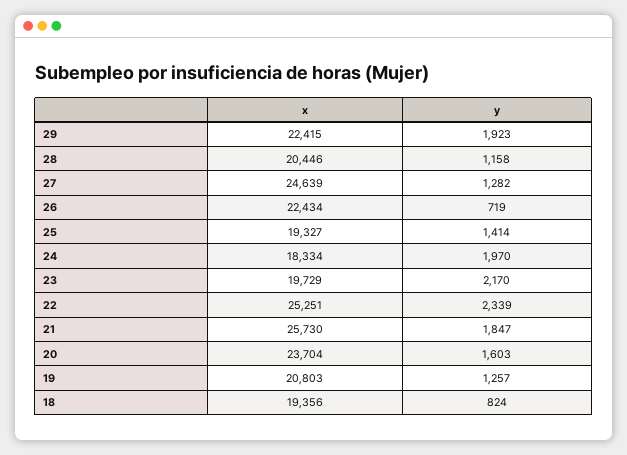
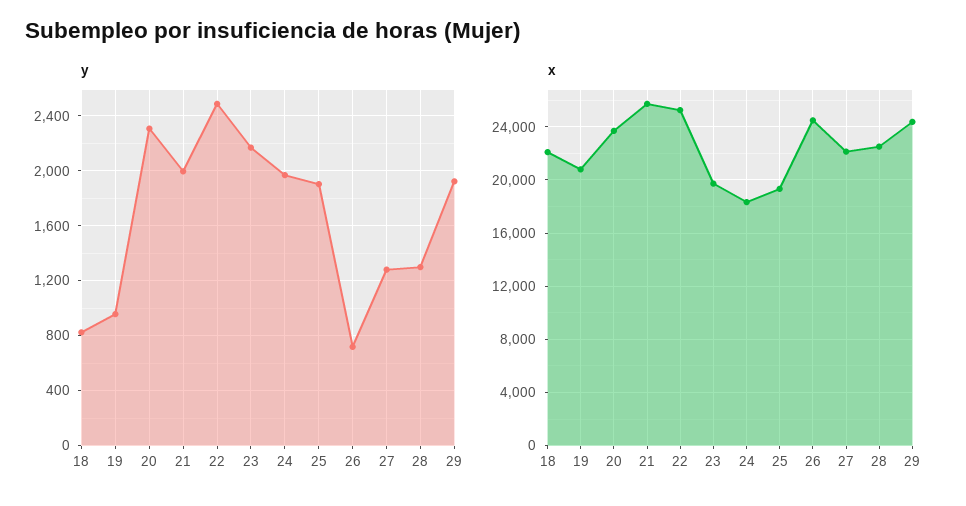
x, 29: 22415 -> 24500
x, 28: 20446 -> 22500
y, 28: 1158 -> 1300
x, 27: 24639 -> 22000
x, 26: 22434 -> 24500
y, 25: 1414 -> 1900
y, 22: 2339 -> 2500
y, 21: 1847 -> 2000
y, 20: 1603 -> 2300
y, 19: 1257 -> 950
x, 18: 19356 -> 22000

